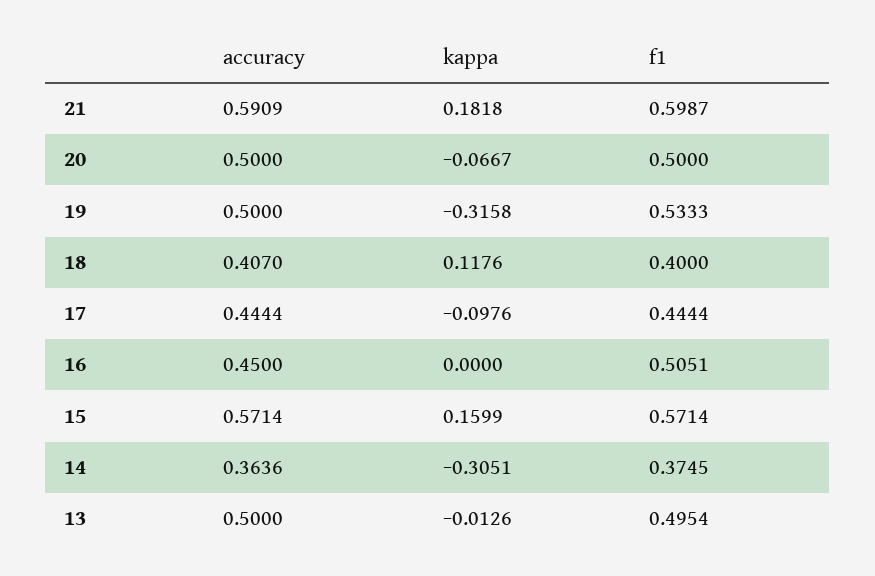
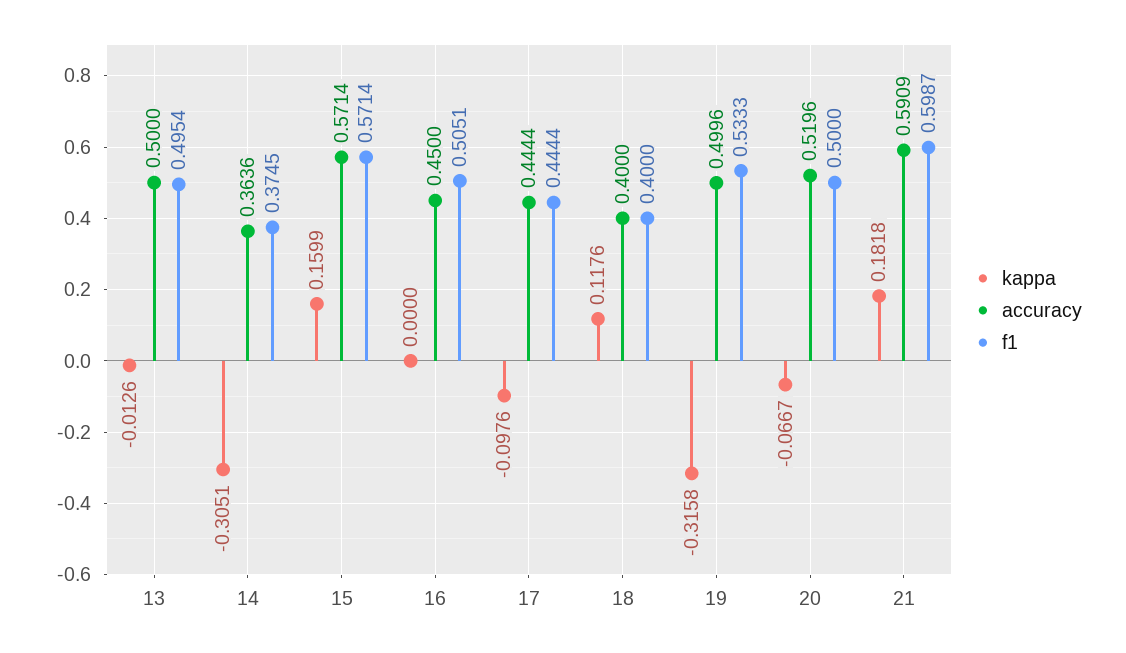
accuracy, 20: 0.5 -> 0.5196
accuracy, 19: 0.5 -> 0.4996
accuracy, 18: 0.407 -> 0.4

